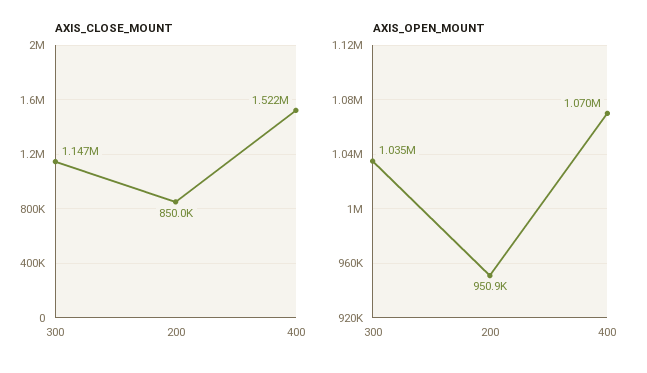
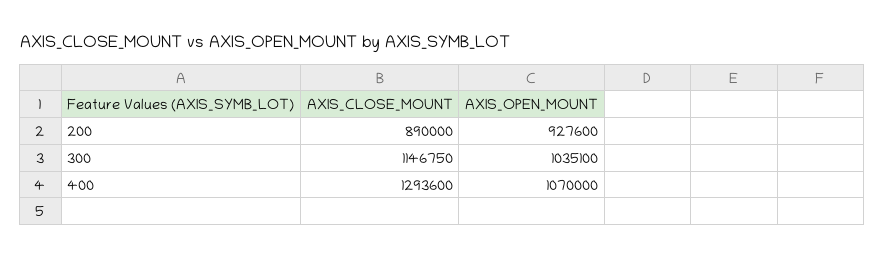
AXIS_CLOSE_MOUNT, 200: 850000 -> 890000
AXIS_CLOSE_MOUNT, 400: 1522000 -> 1293600
AXIS_OPEN_MOUNT, 200: 950900 -> 927600

